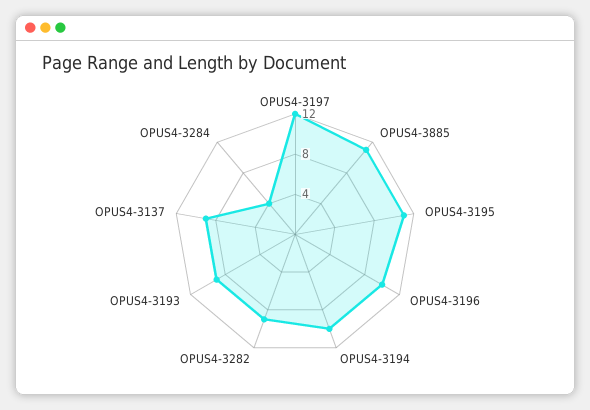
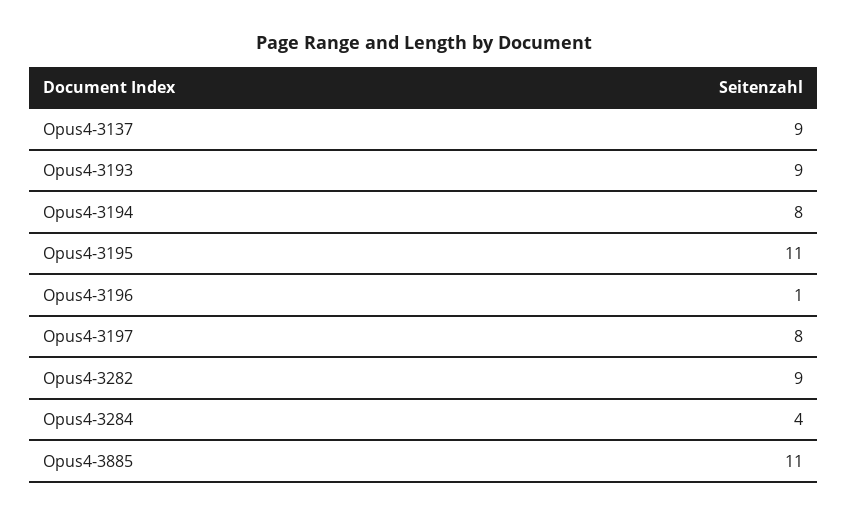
OPUS4-3197: 12 -> 8
OPUS4-3196: 10 -> 1
OPUS4-3194: 10 -> 8

